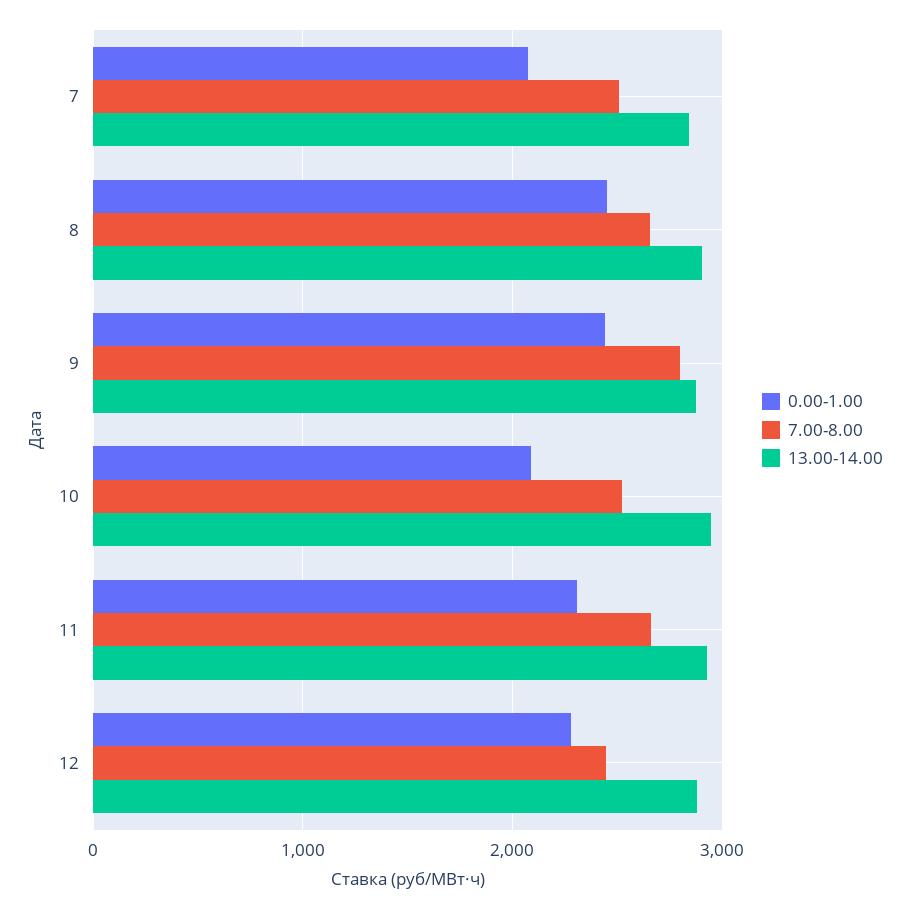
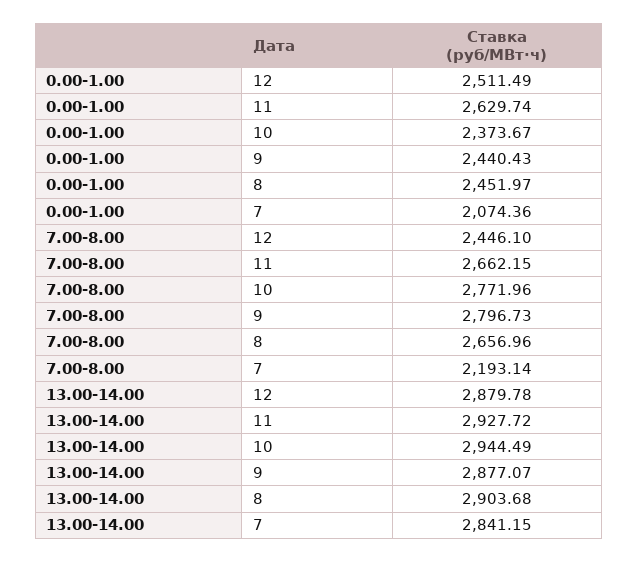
7.00-8.00, 7: 2500 -> 2193.14
0.00-1.00, 10: 2100 -> 2373.67
7.00-8.00, 10: 2500 -> 2771.96
0.00-1.00, 11: 2300 -> 2629.74
0.00-1.00, 12: 2300 -> 2511.49

